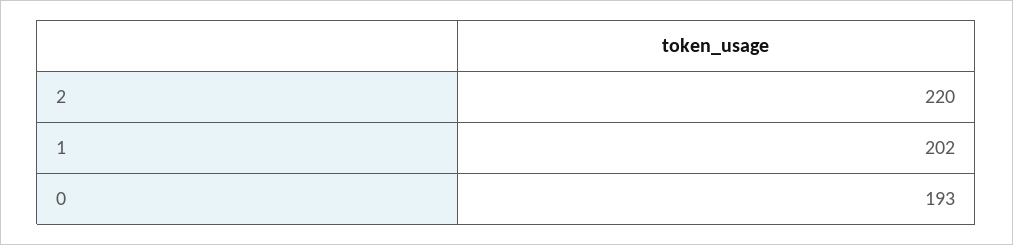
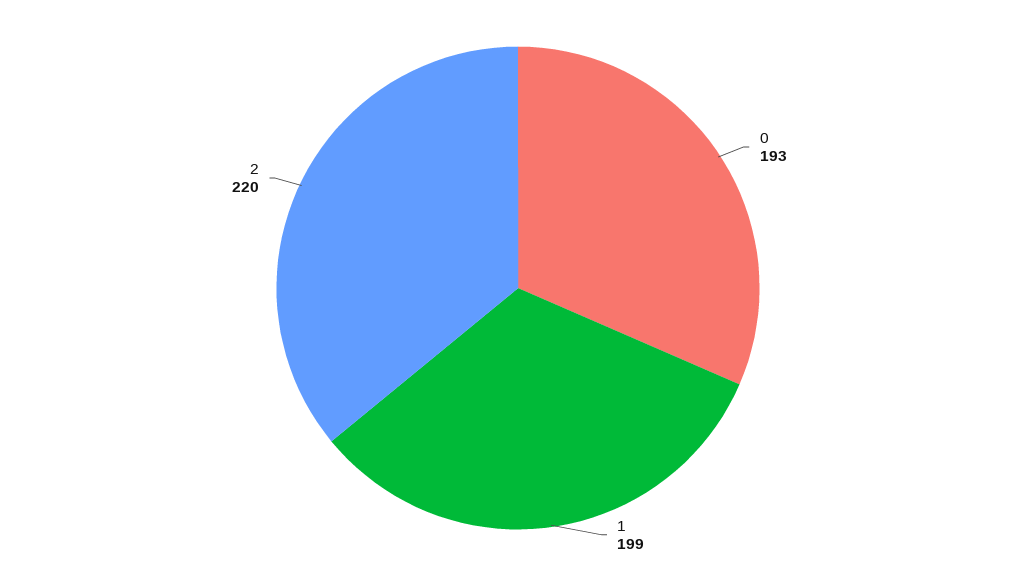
1: 202 -> 199

